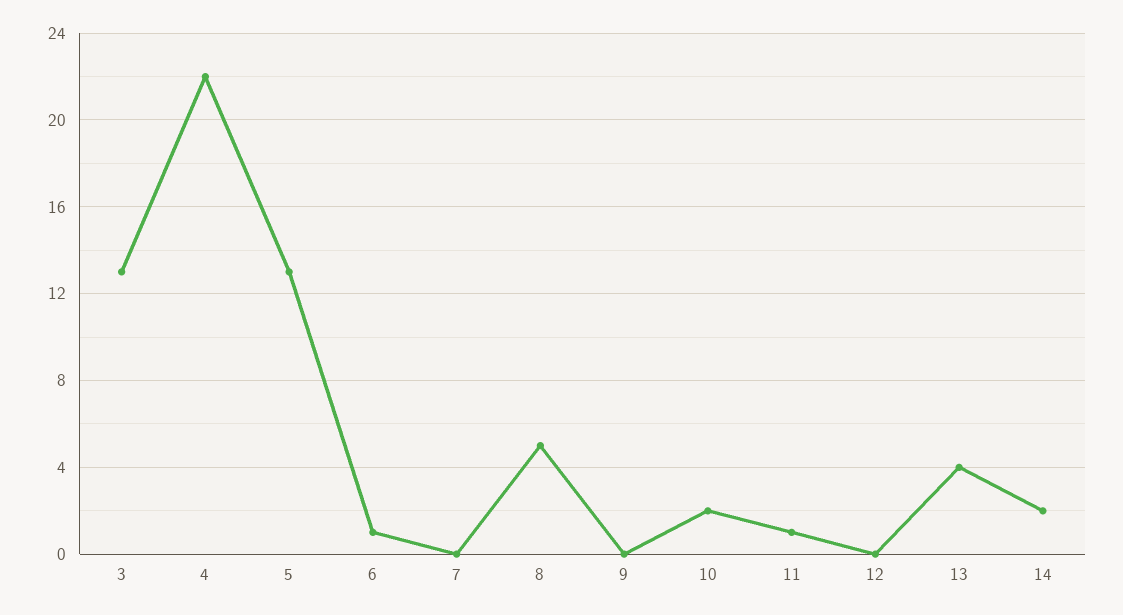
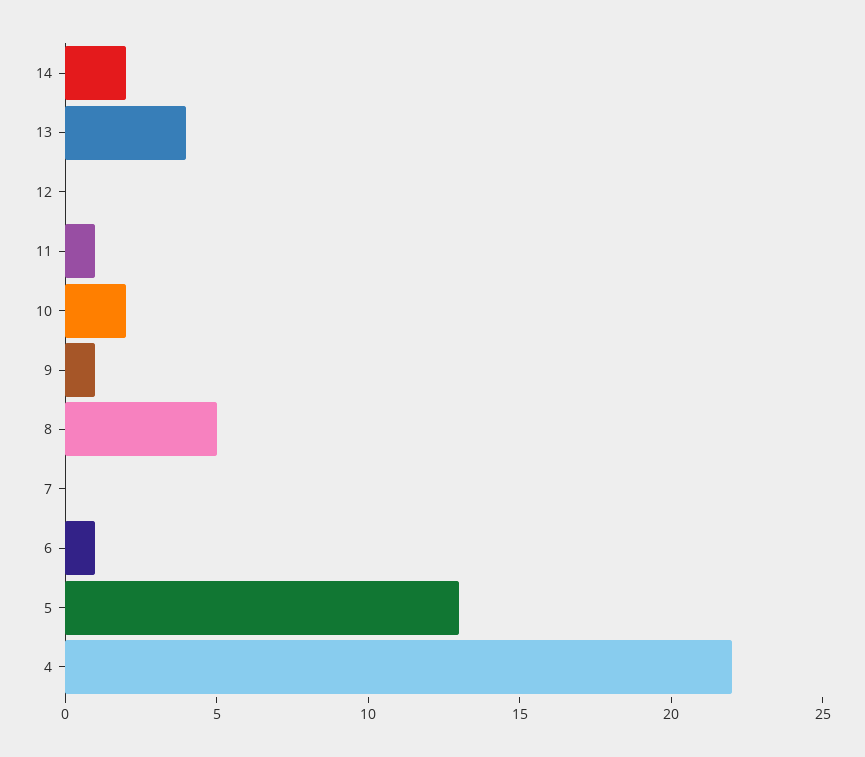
3: 13 -> none
9: 0 -> 1

